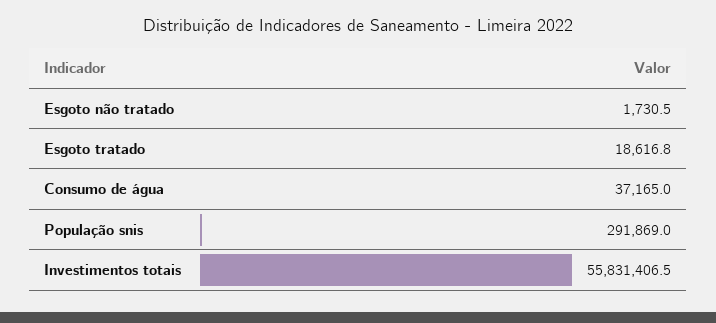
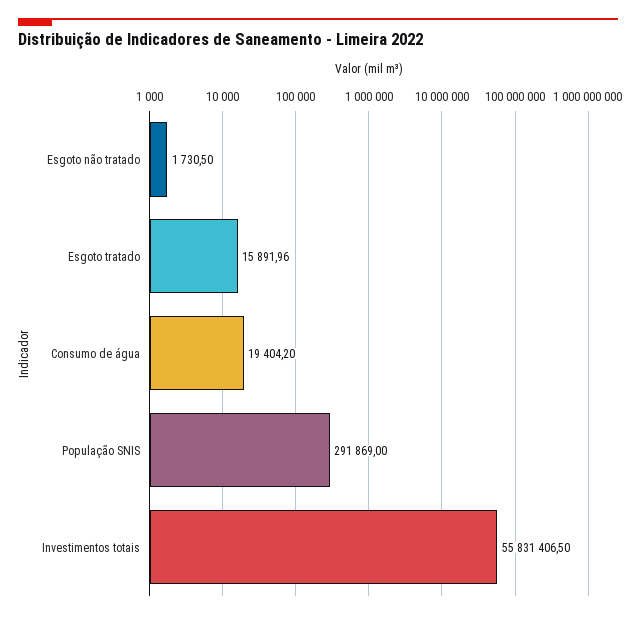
Esgoto tratado: 18616.8 -> 15891.96
Consumo de água: 37165 -> 19404.2

